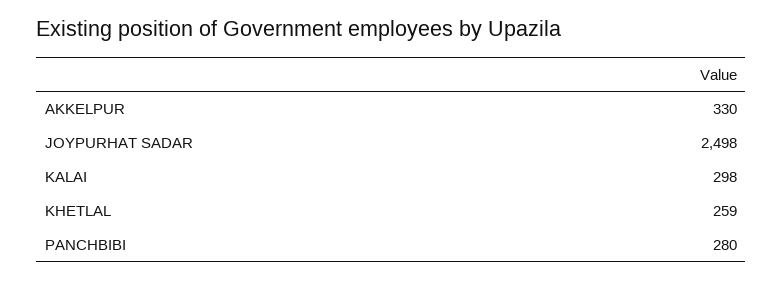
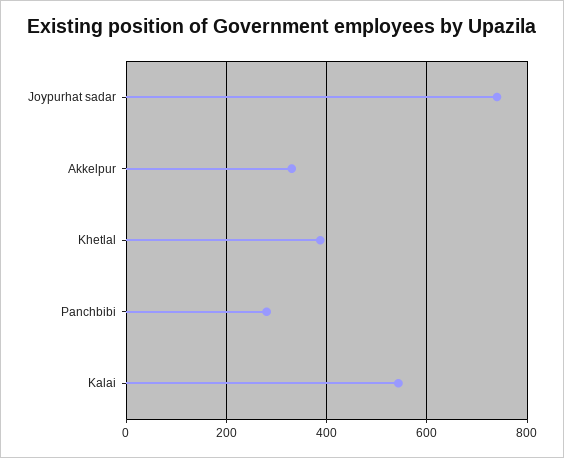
JOYPURHAT SADAR: 2498 -> 740
KALAI: 298 -> 540
KHETLAL: 259 -> 380

